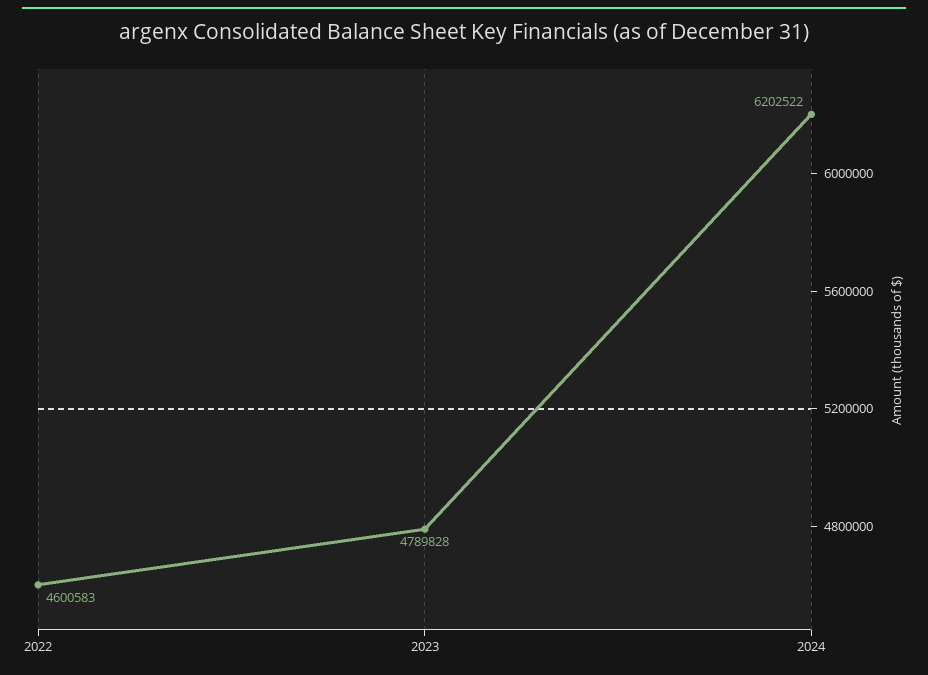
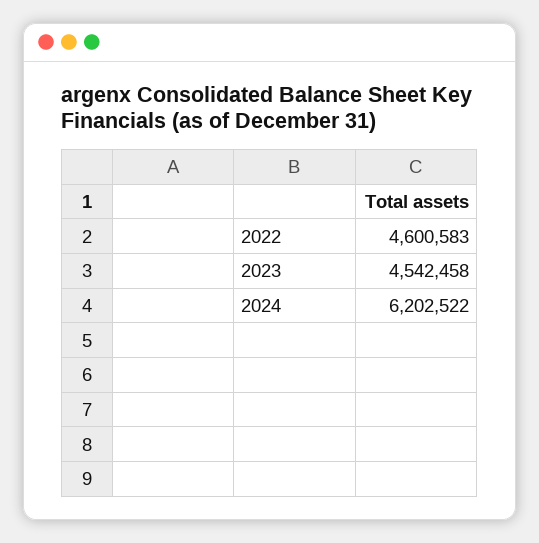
2023: 4789828 -> 4542458

